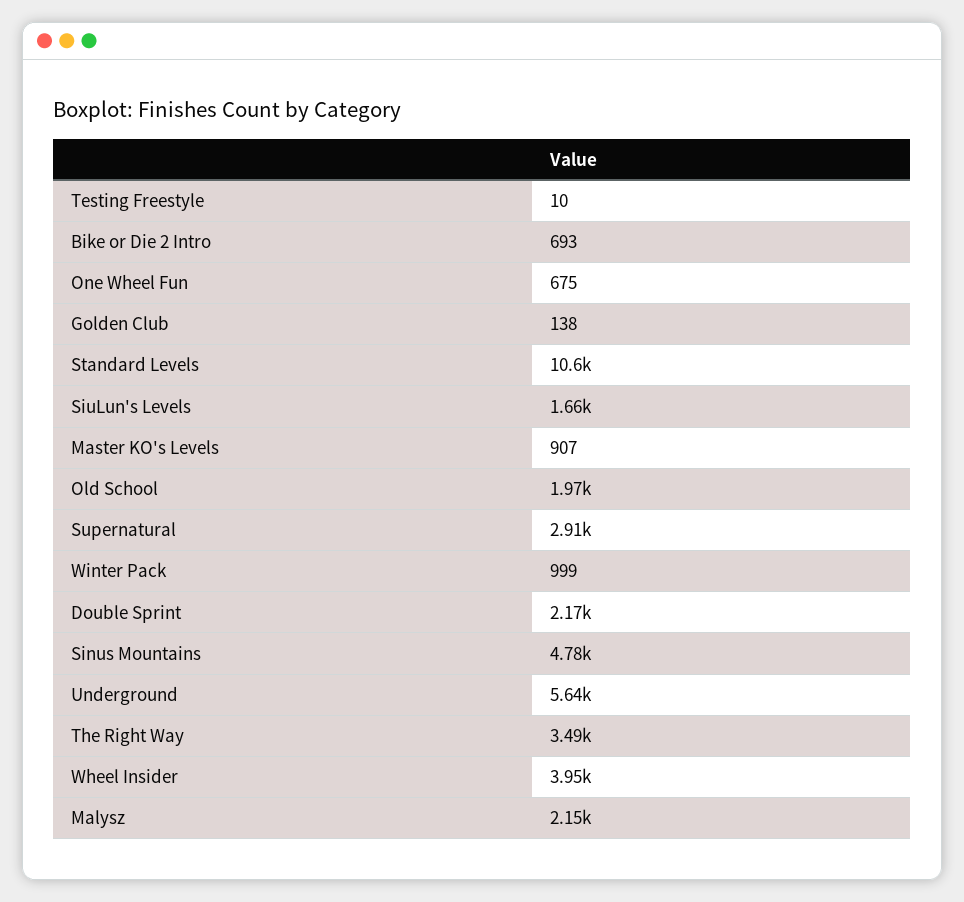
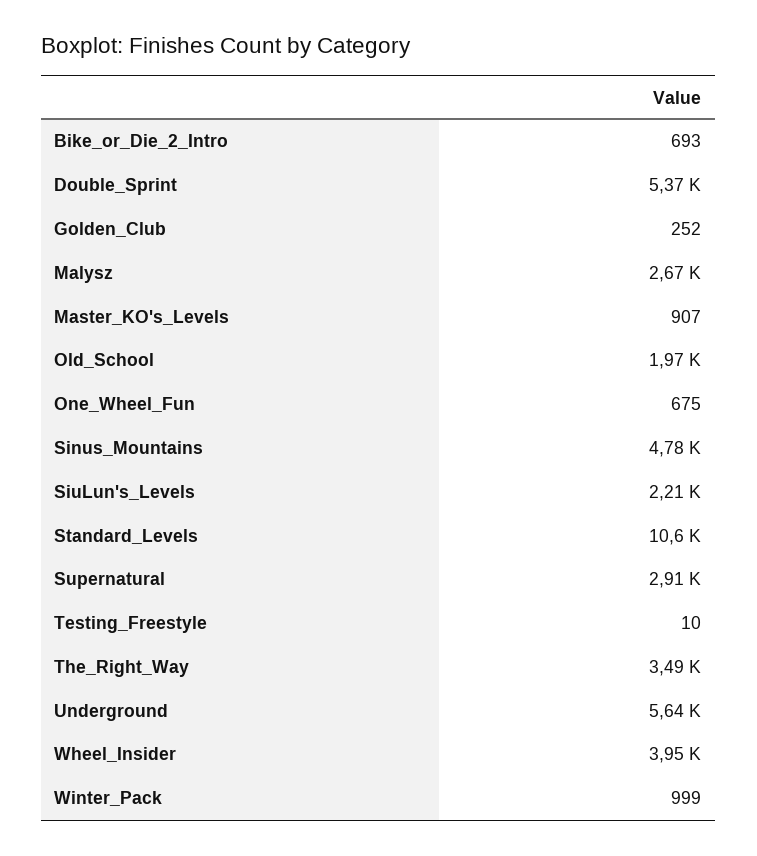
Golden Club: 138 -> 252
SiuLun's Levels: 1660 -> 2210
Double Sprint: 2170 -> 5370
Malysz: 2150 -> 2670

